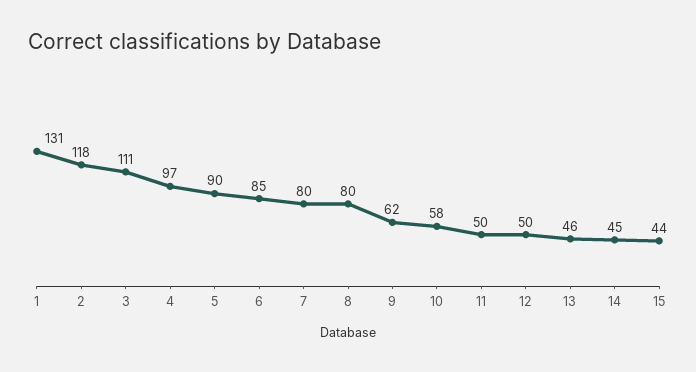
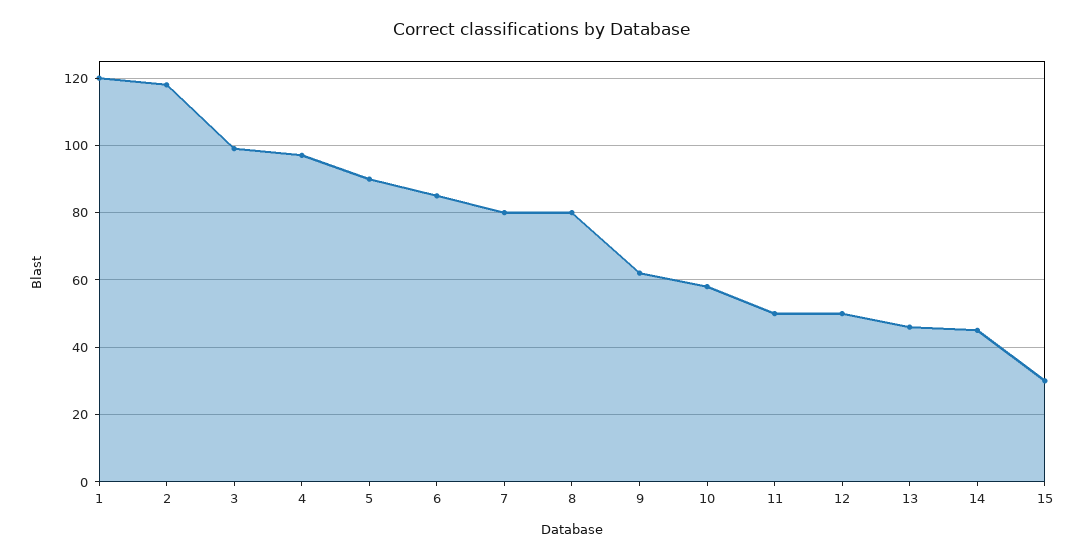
1: 131 -> 120
3: 111 -> 100
15: 44 -> 30

